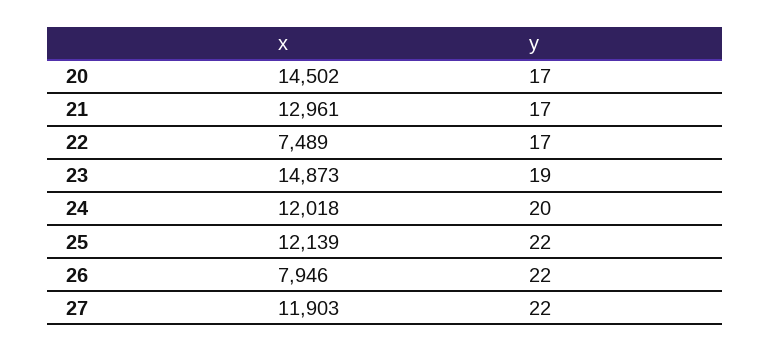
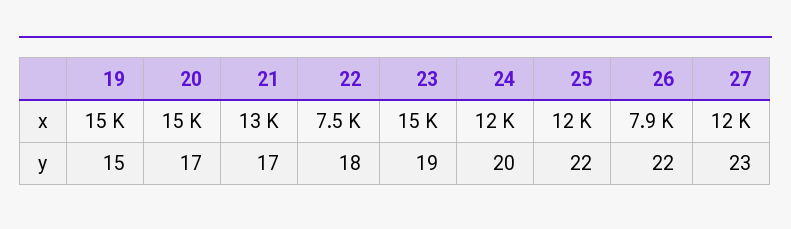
y, 22: 17 -> 18
y, 27: 22 -> 23
x, 19: none -> 15000
y, 19: none -> 15

